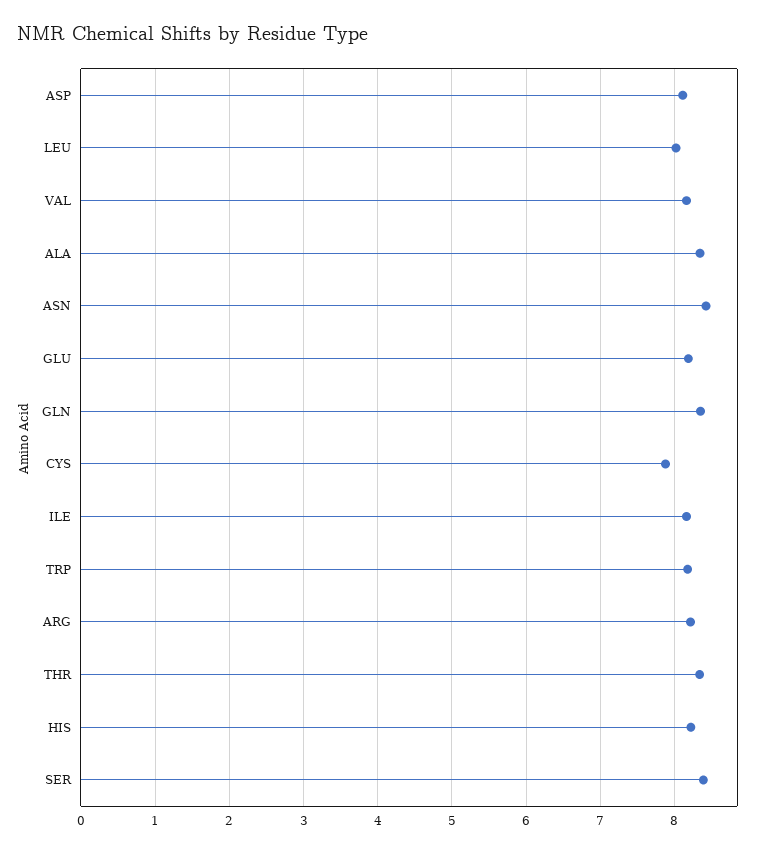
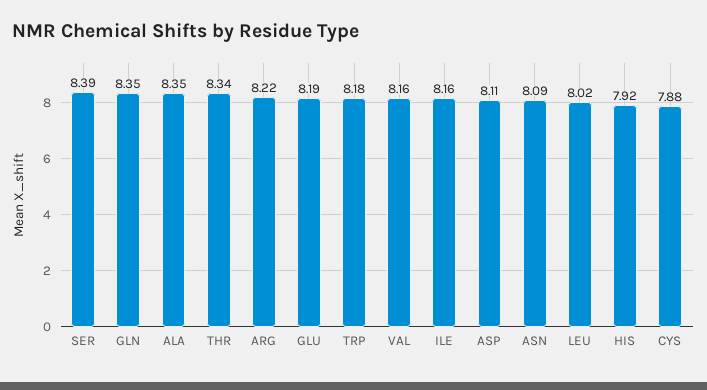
ASN: 8.4 -> 8.09
HIS: 8.2 -> 7.92

